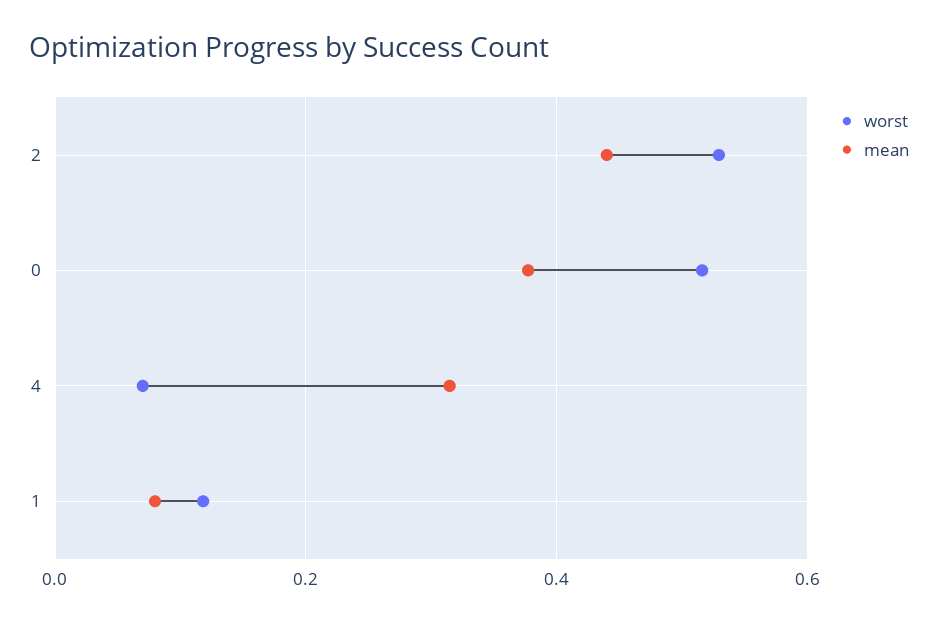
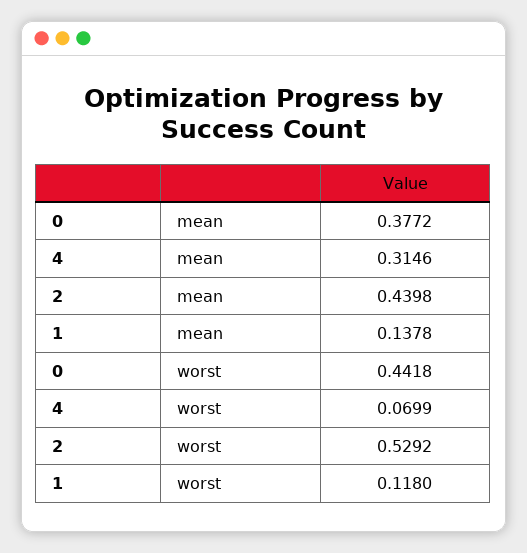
worst, 0: 0.52 -> 0.4418
mean, 1: 0.08 -> 0.1378

